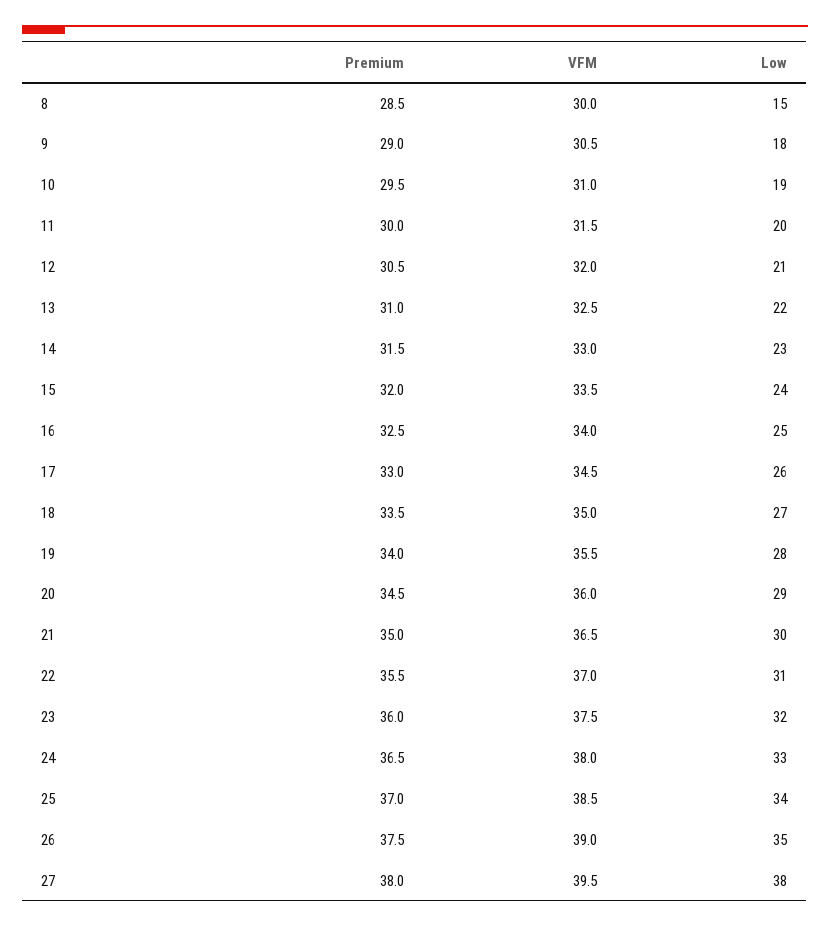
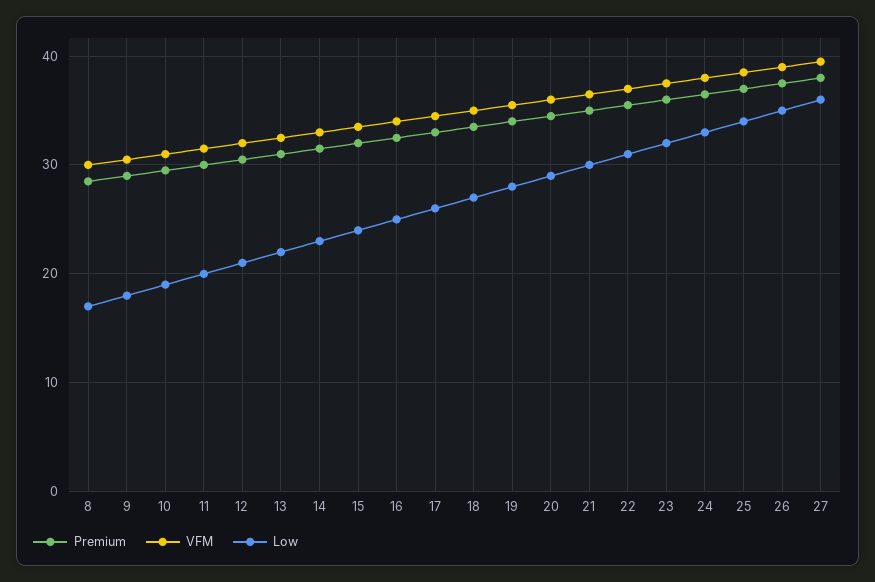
Low, 8: 15 -> 17
Low, 27: 38 -> 36

